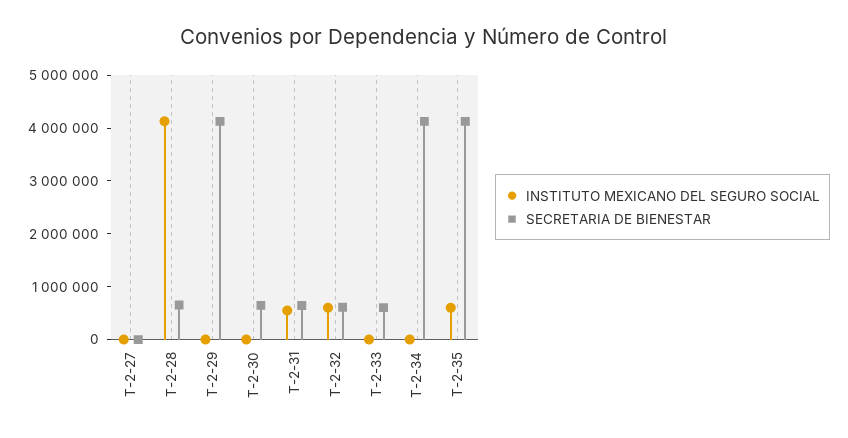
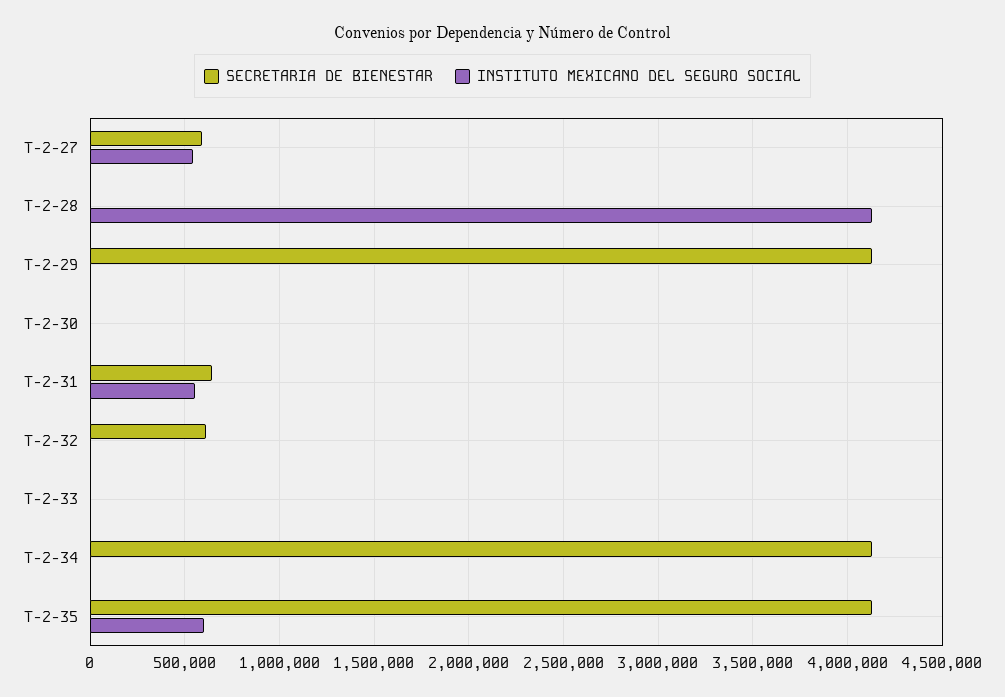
INSTITUTO MEXICANO DEL SEGURO SOCIAL, T-2-27: 0 -> 550000
SECRETARIA DE BIENESTAR, T-2-27: 0 -> 600000
SECRETARIA DE BIENESTAR, T-2-28: 600000 -> 0
SECRETARIA DE BIENESTAR, T-2-30: 600000 -> 0
INSTITUTO MEXICANO DEL SEGURO SOCIAL, T-2-32: 600000 -> 0
SECRETARIA DE BIENESTAR, T-2-33: 600000 -> 0

